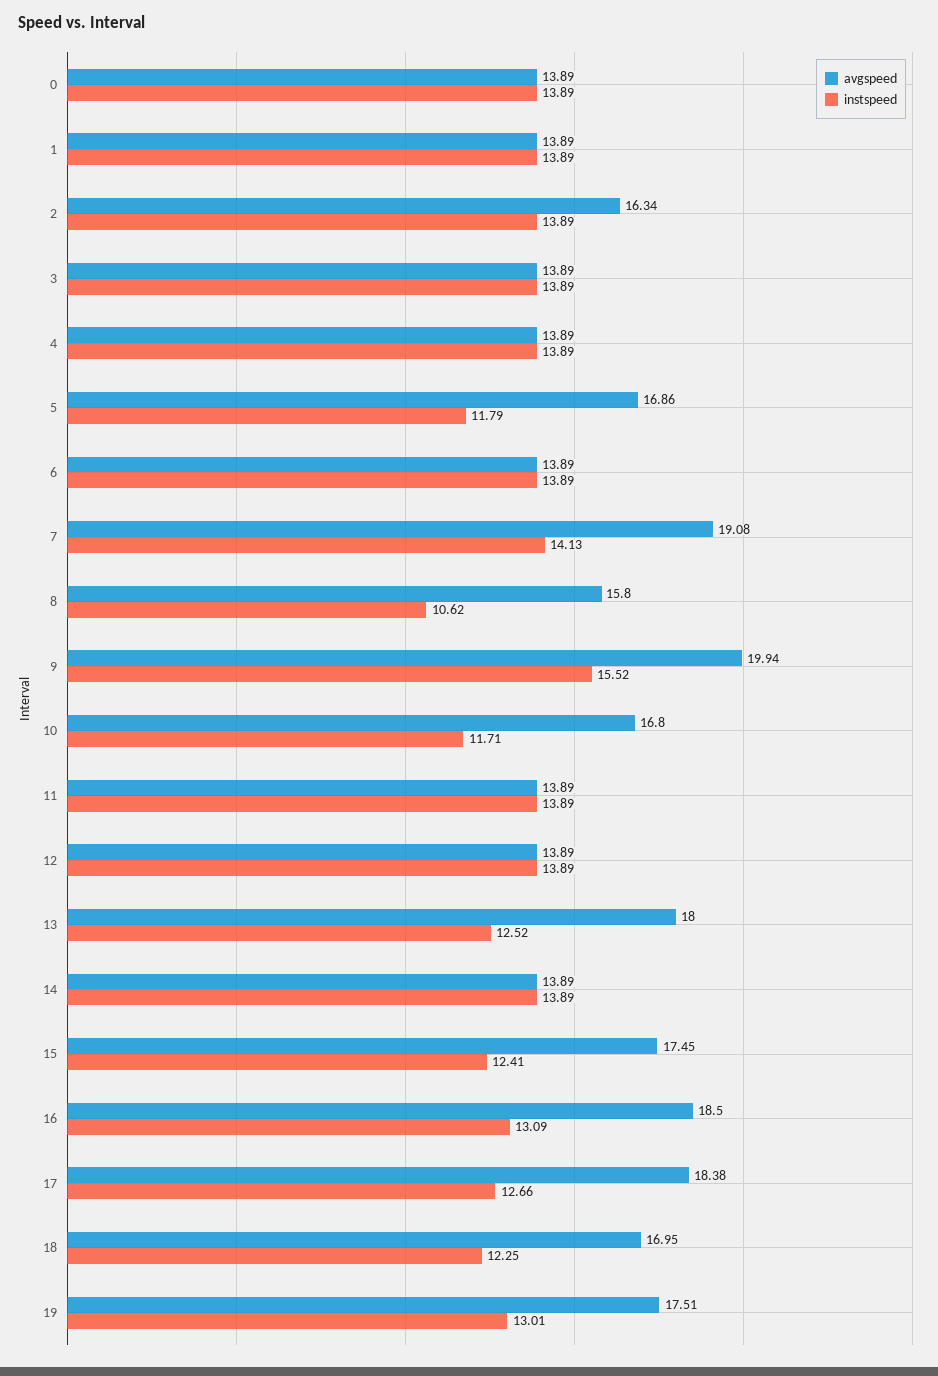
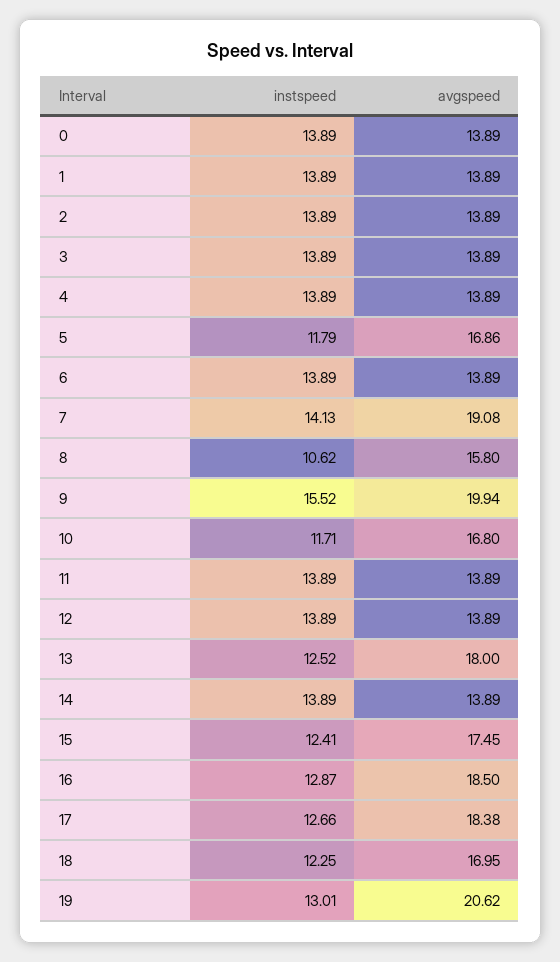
avgspeed, 2: 16.34 -> 13.89
instspeed, 16: 13.09 -> 12.87
avgspeed, 19: 17.51 -> 20.62

